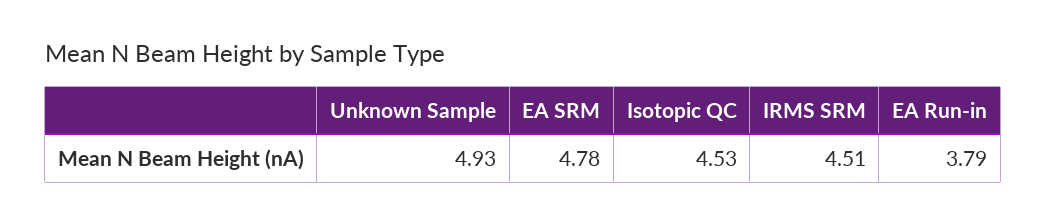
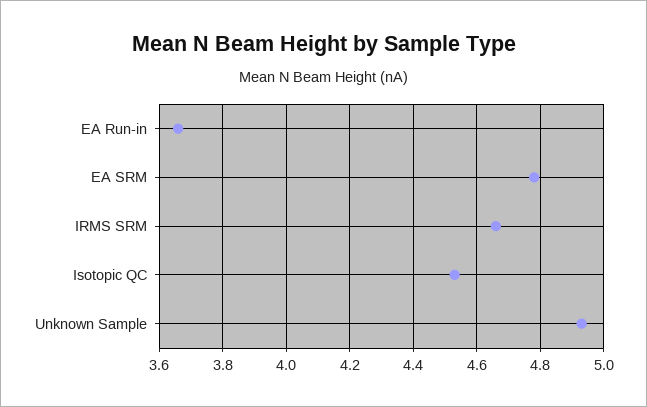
IRMS SRM: 4.51 -> 4.65
EA Run-in: 3.79 -> 3.65

